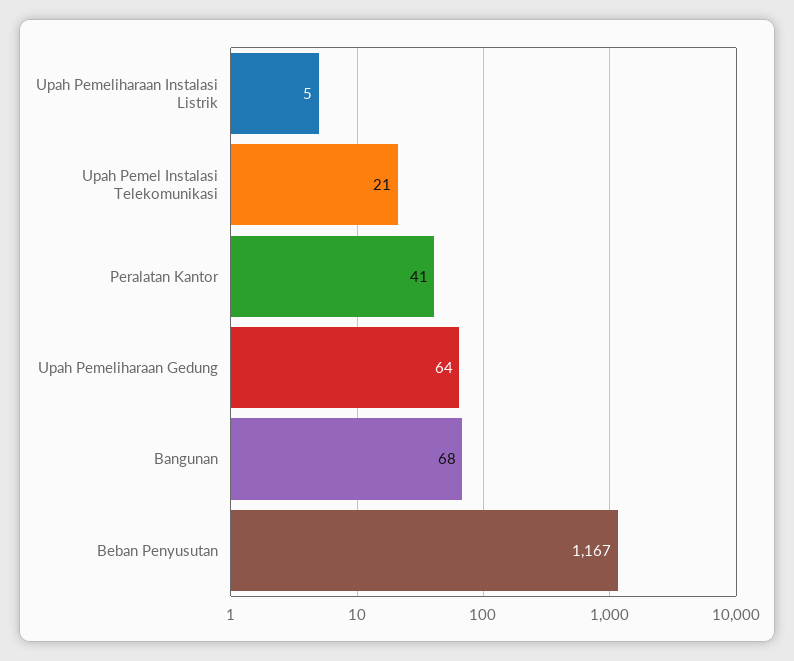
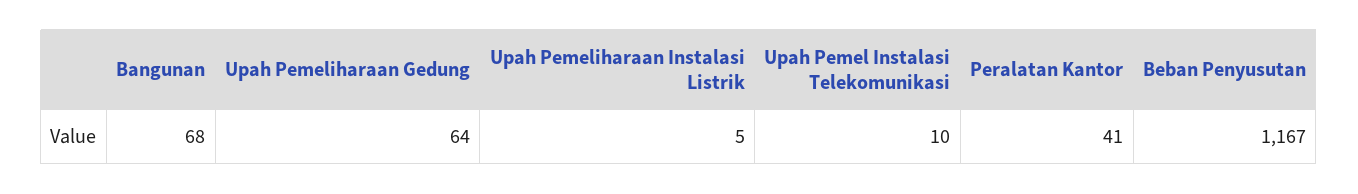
Upah Pemel Instalasi Telekomunikasi: 21 -> 10

